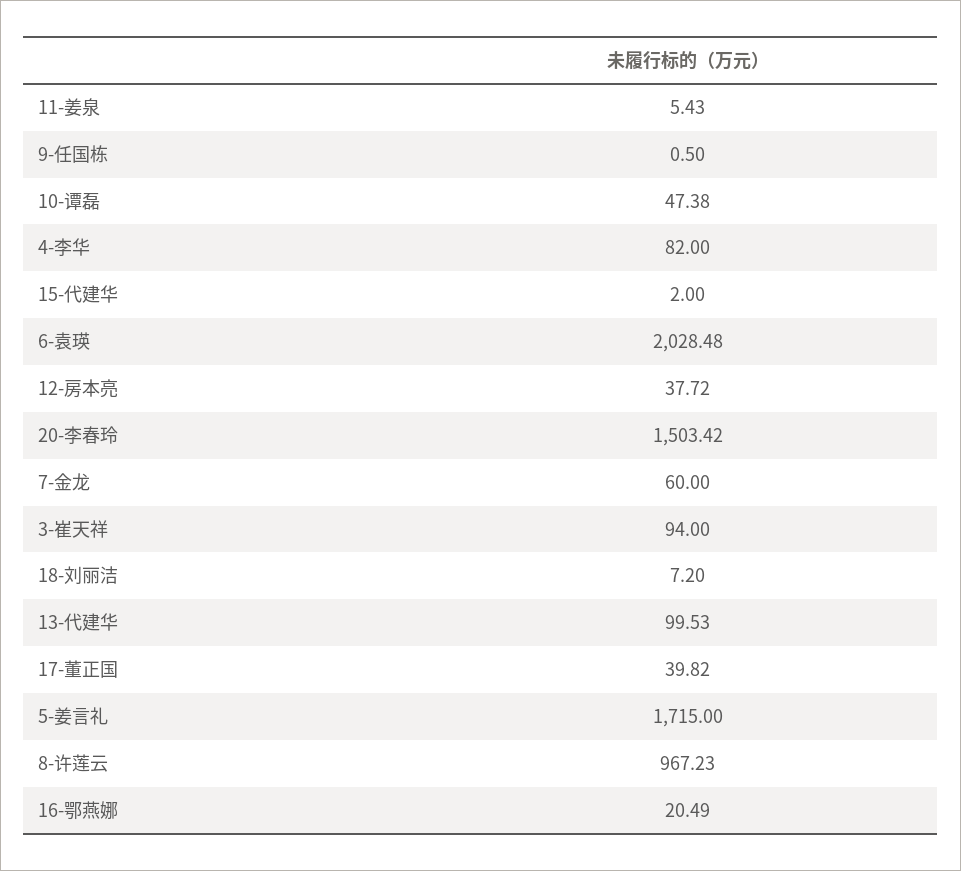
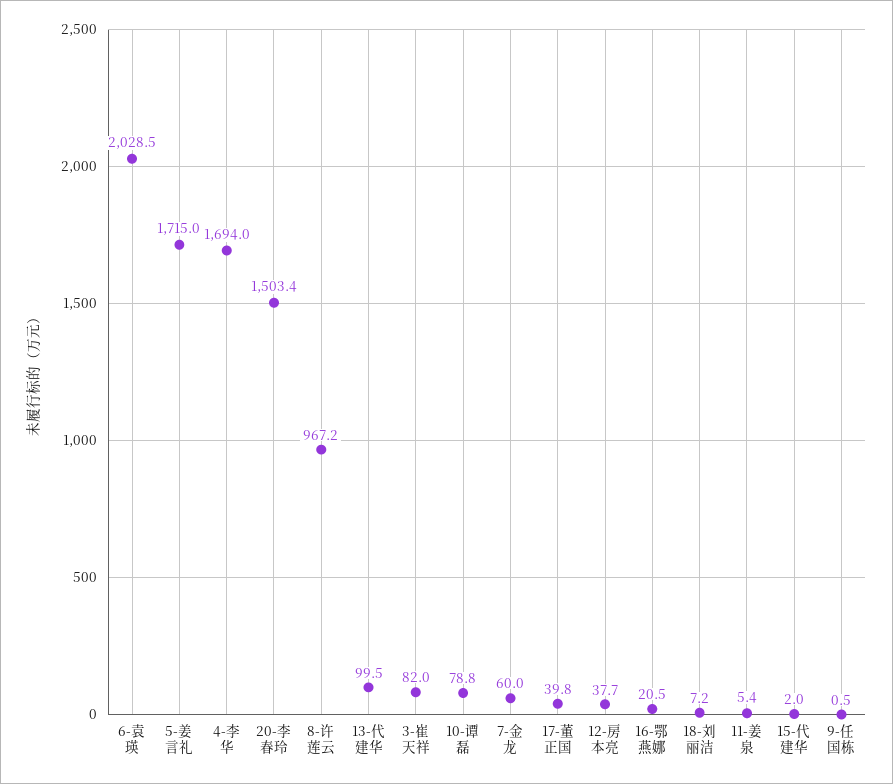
10-谭磊: 47.38 -> 78.8
4-李华: 82 -> 1694
3-崔天祥: 94 -> 82

